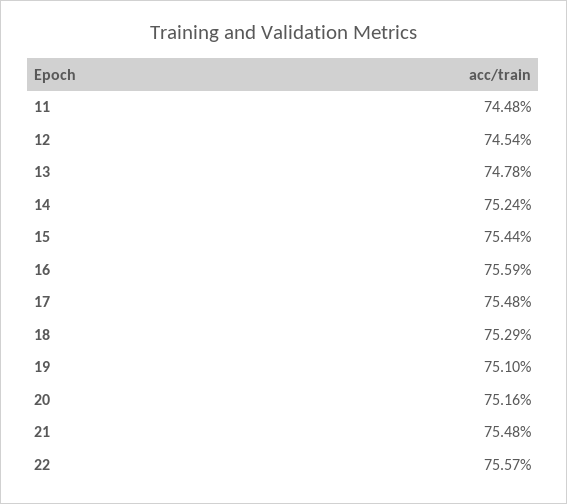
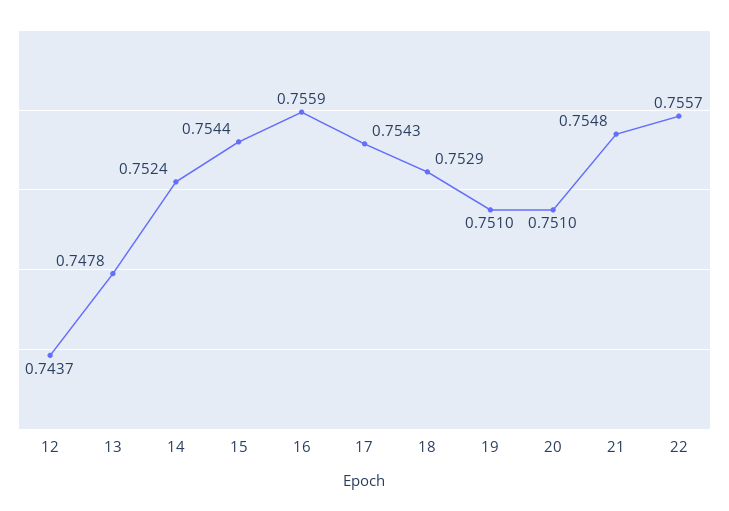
11: 0.7448 -> none
12: 0.7454 -> 0.7437
17: 0.7548 -> 0.7543
20: 0.7516 -> 0.751

